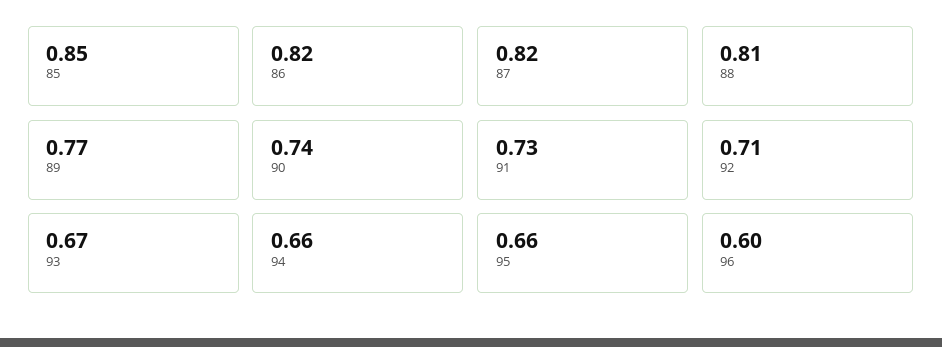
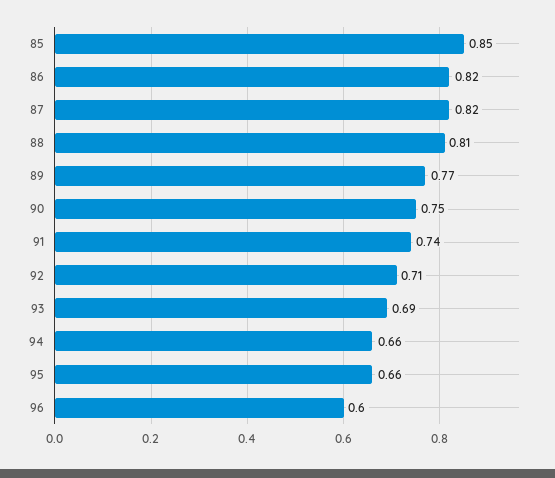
90: 0.74 -> 0.75
91: 0.73 -> 0.74
93: 0.67 -> 0.69

